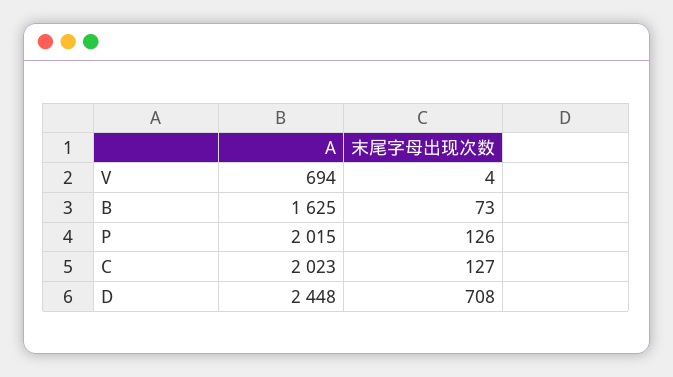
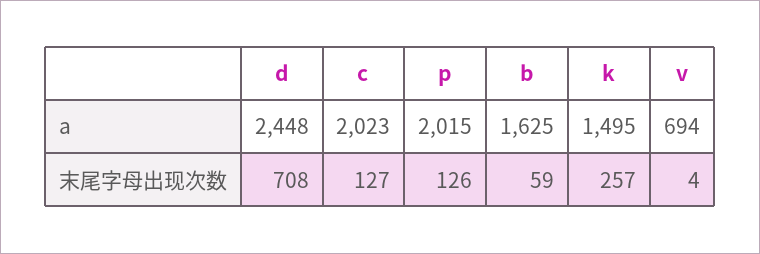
末尾字母出现次数, B: 73 -> 59
A, k: none -> 1495
末尾字母出现次数, k: none -> 257

